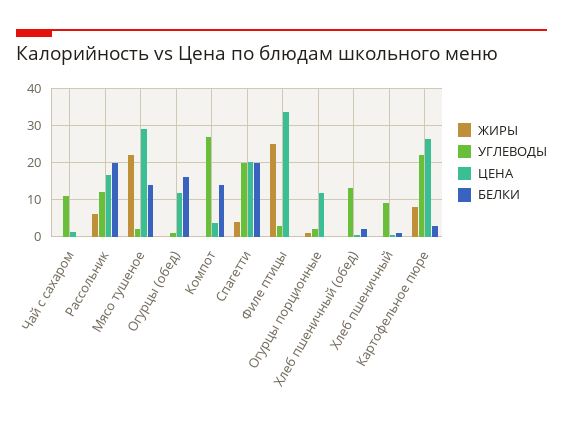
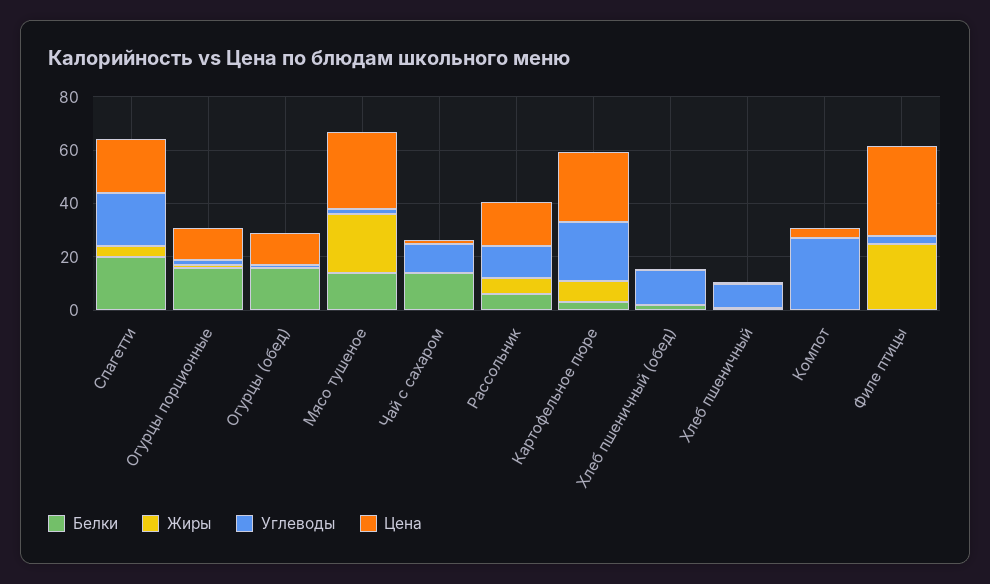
БЕЛКИ, Чай с сахаром: 0 -> 15
БЕЛКИ, Рассольник: 20 -> 5
БЕЛКИ, Компот: 14 -> 0
БЕЛКИ, Огурцы порционные: 0 -> 15

